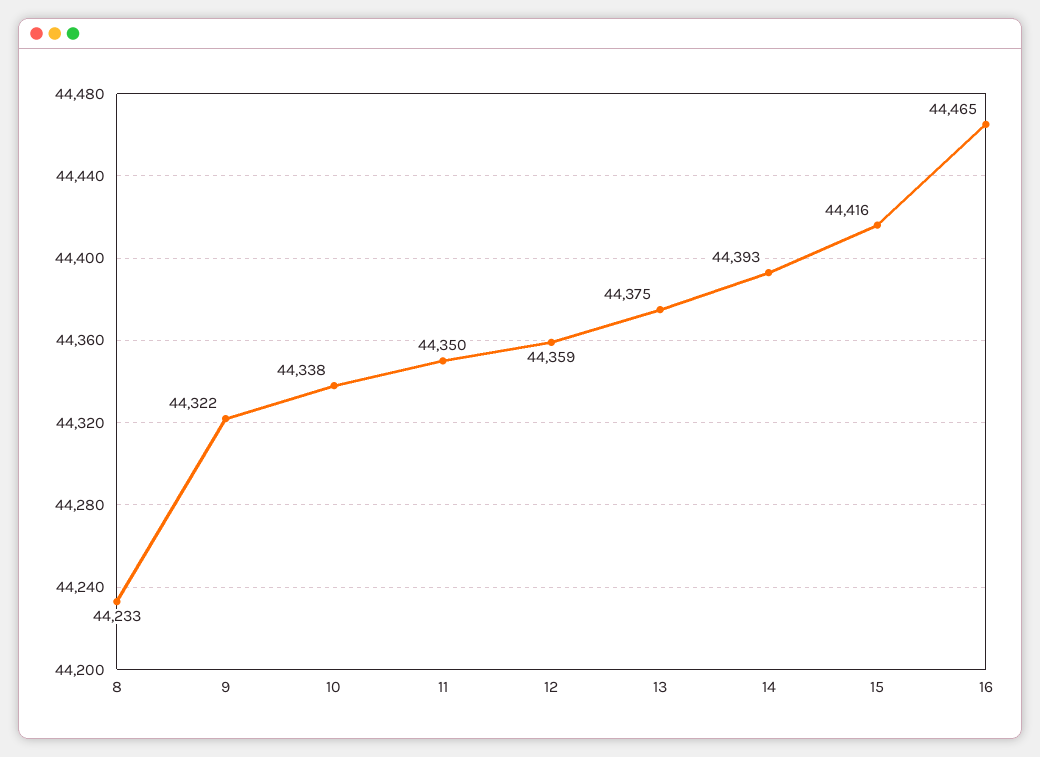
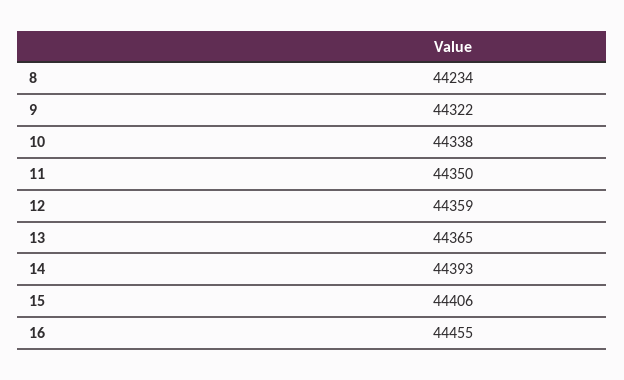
8: 44233 -> 44234
13: 44375 -> 44365
15: 44416 -> 44406
16: 44465 -> 44455

